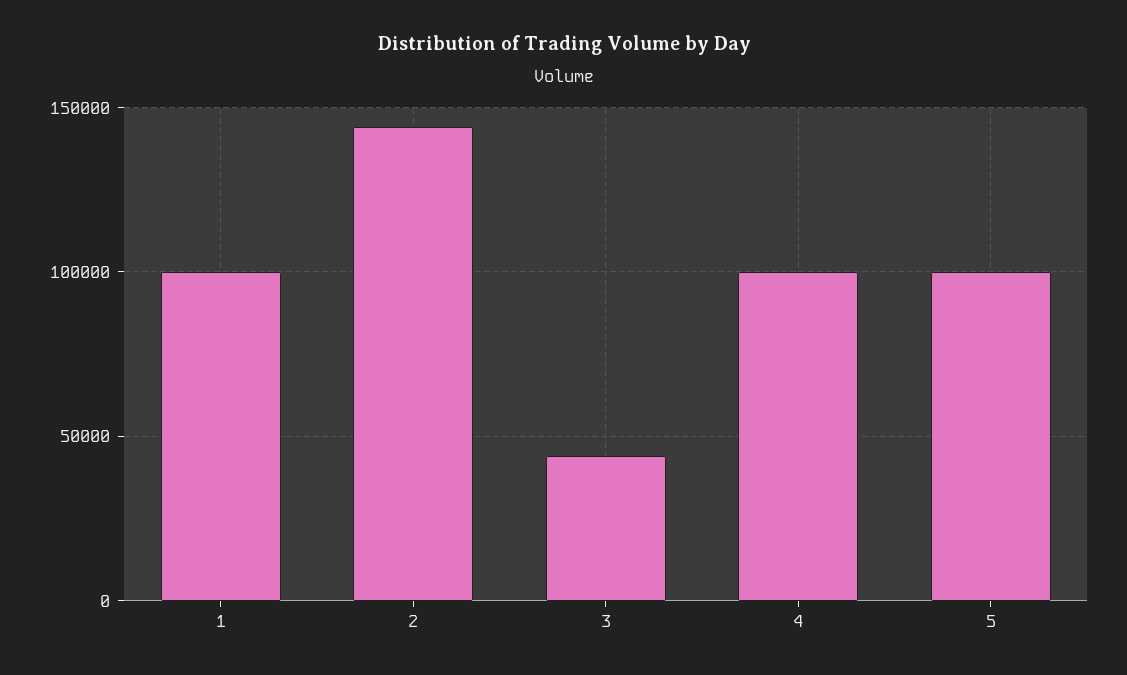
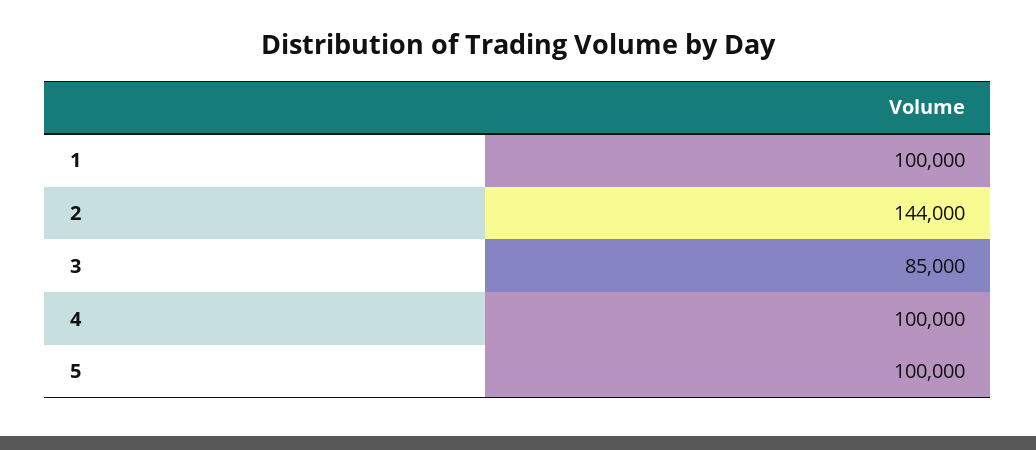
3: 45000 -> 85000

